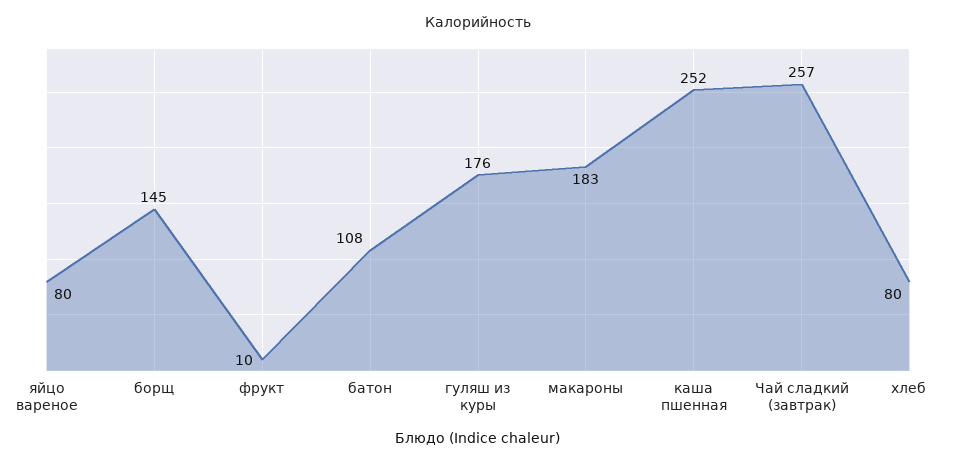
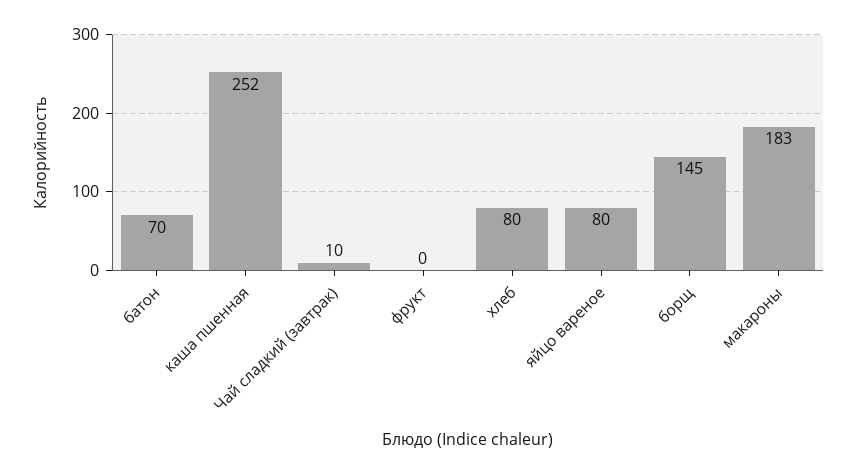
фрукт: 10 -> 0
батон: 108 -> 70
гуляш из куры: 176 -> none
Чай сладкий (завтрак): 257 -> 10

